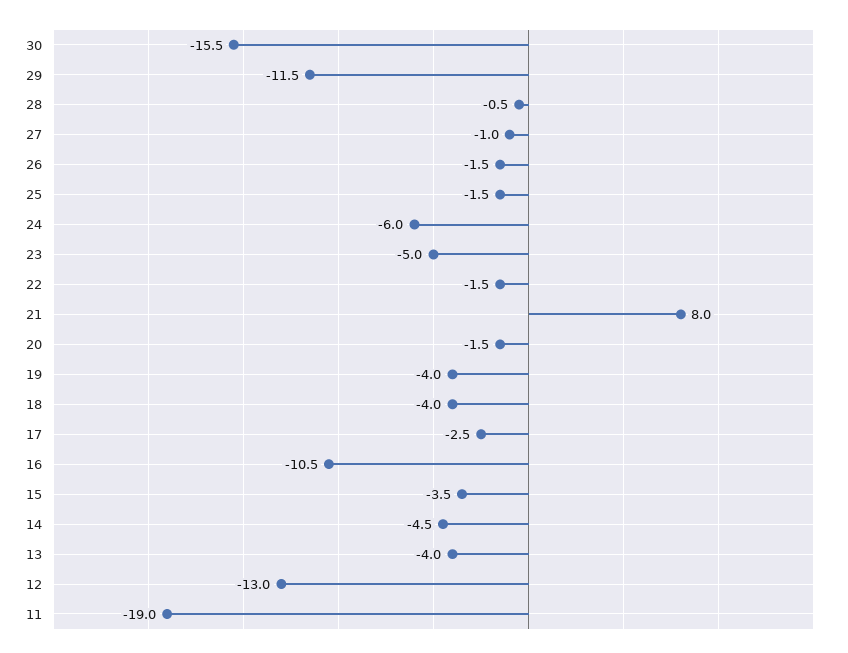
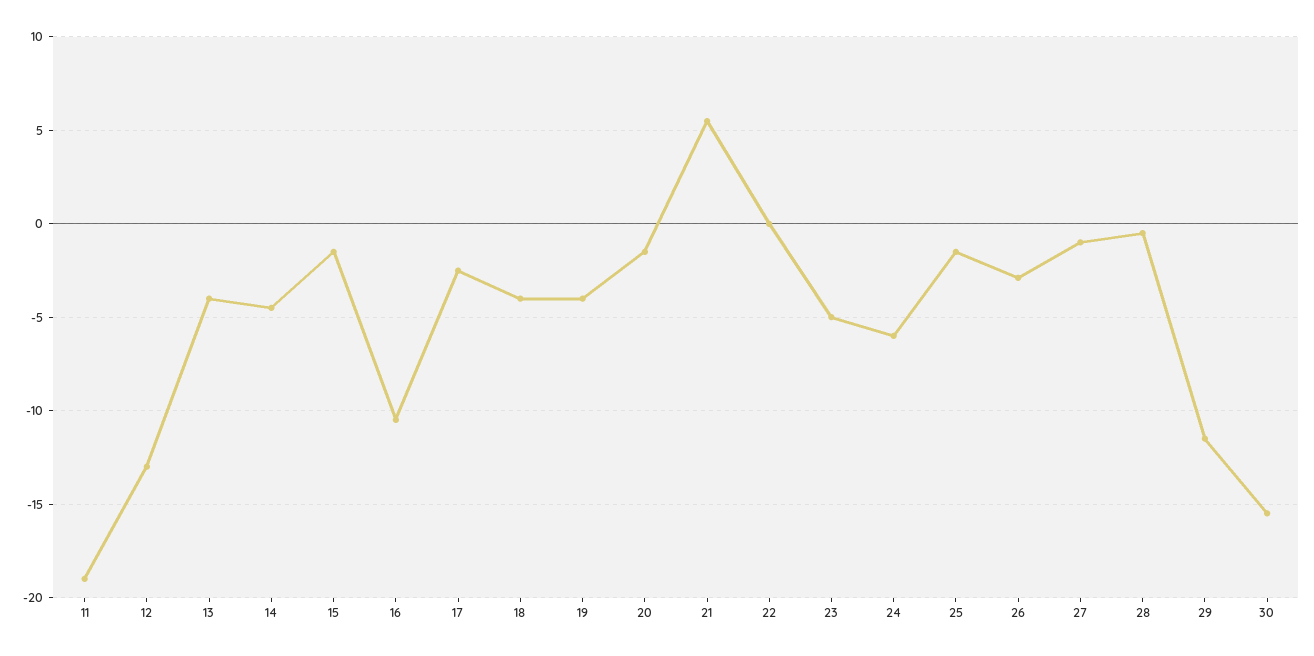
26: -1.5 -> -3
22: -1.5 -> 0
21: 8 -> 5.5
15: -3.5 -> -1.5

